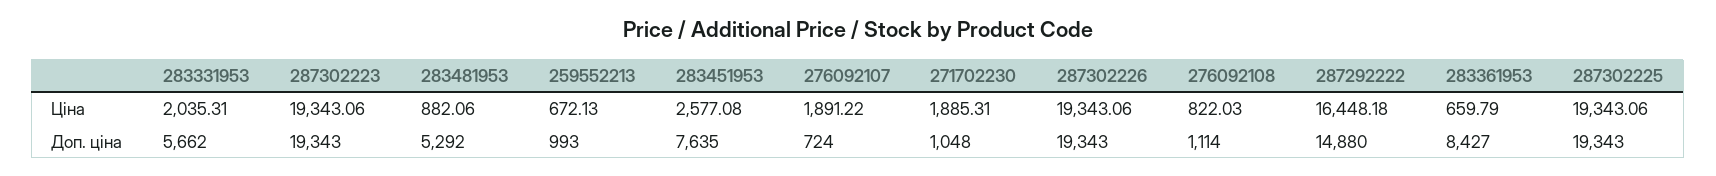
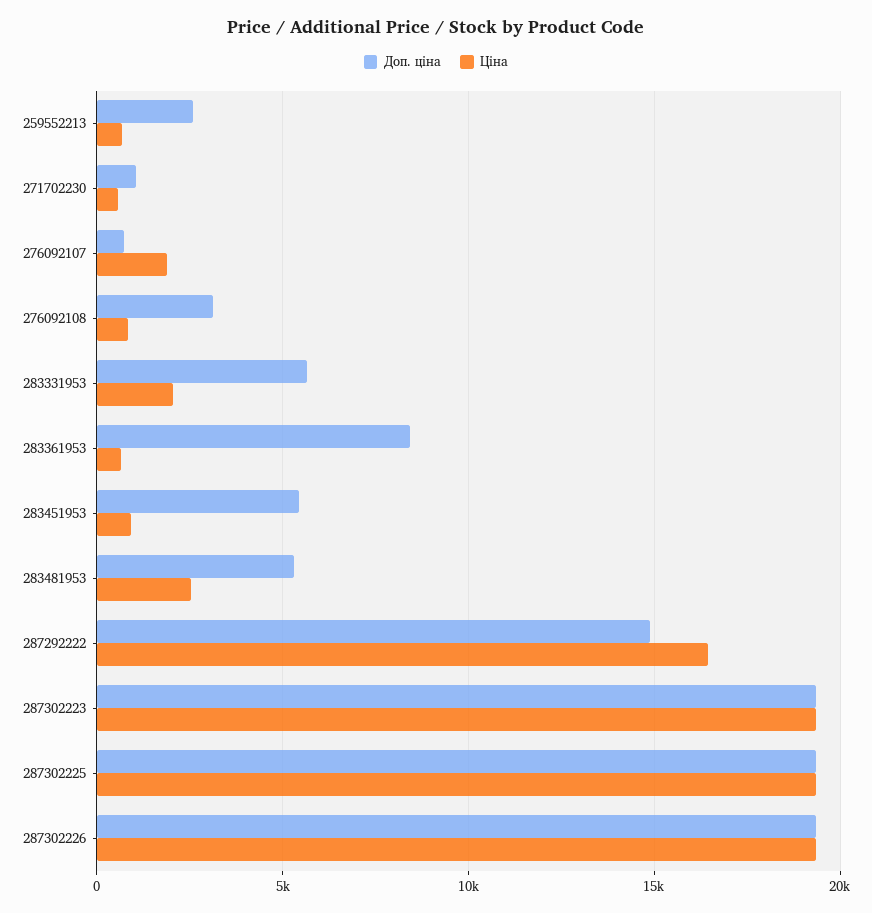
Ціна, 283481953: 882.06 -> 2500
Ціна, 283451953: 2577.08 -> 1000
Ціна, 271702230: 1885.31 -> 500
Доп. ціна, 259552213: 993 -> 2500
Доп. ціна, 283451953: 7635 -> 5500
Доп. ціна, 276092108: 1114 -> 3000

